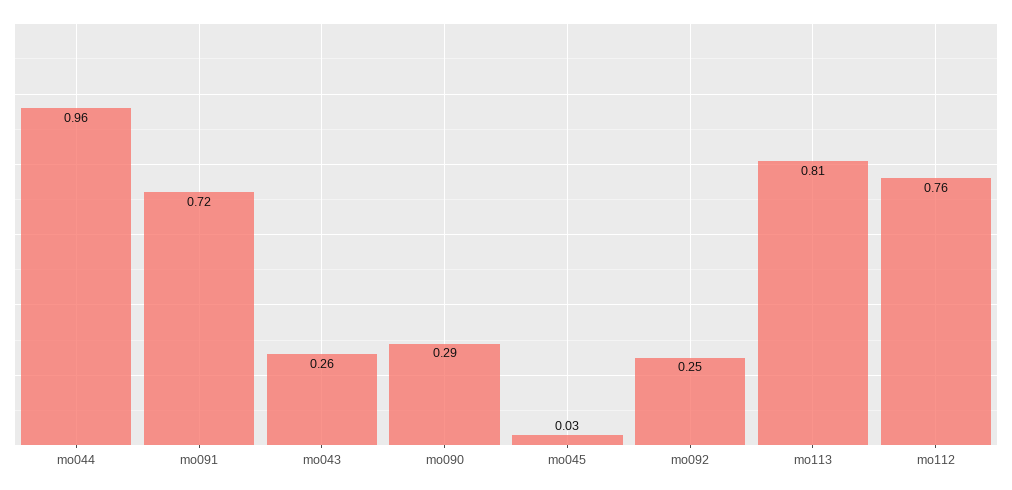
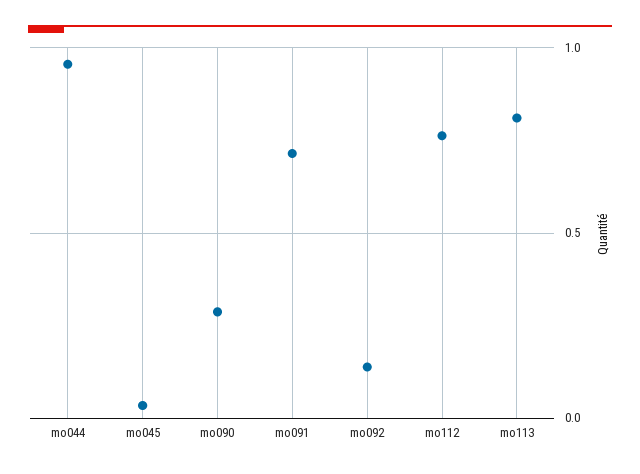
mo043: 0.26 -> none
mo092: 0.25 -> 0.15

